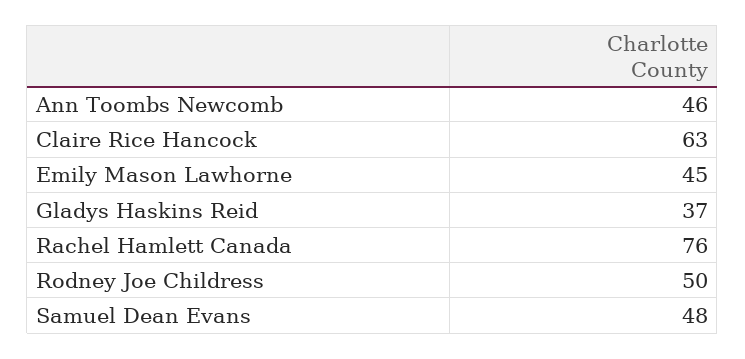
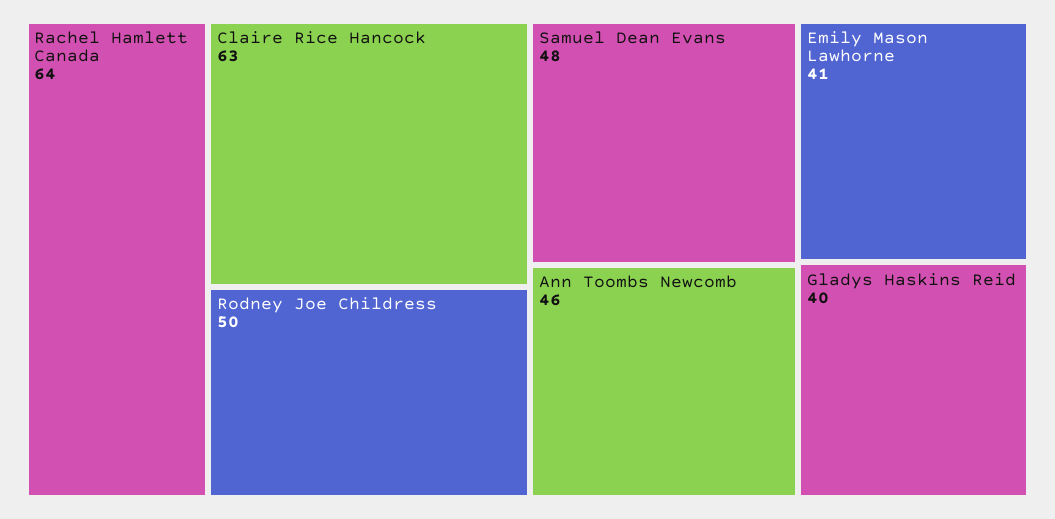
Emily Mason Lawhorne: 45 -> 41
Gladys Haskins Reid: 37 -> 40
Rachel Hamlett Canada: 76 -> 64

